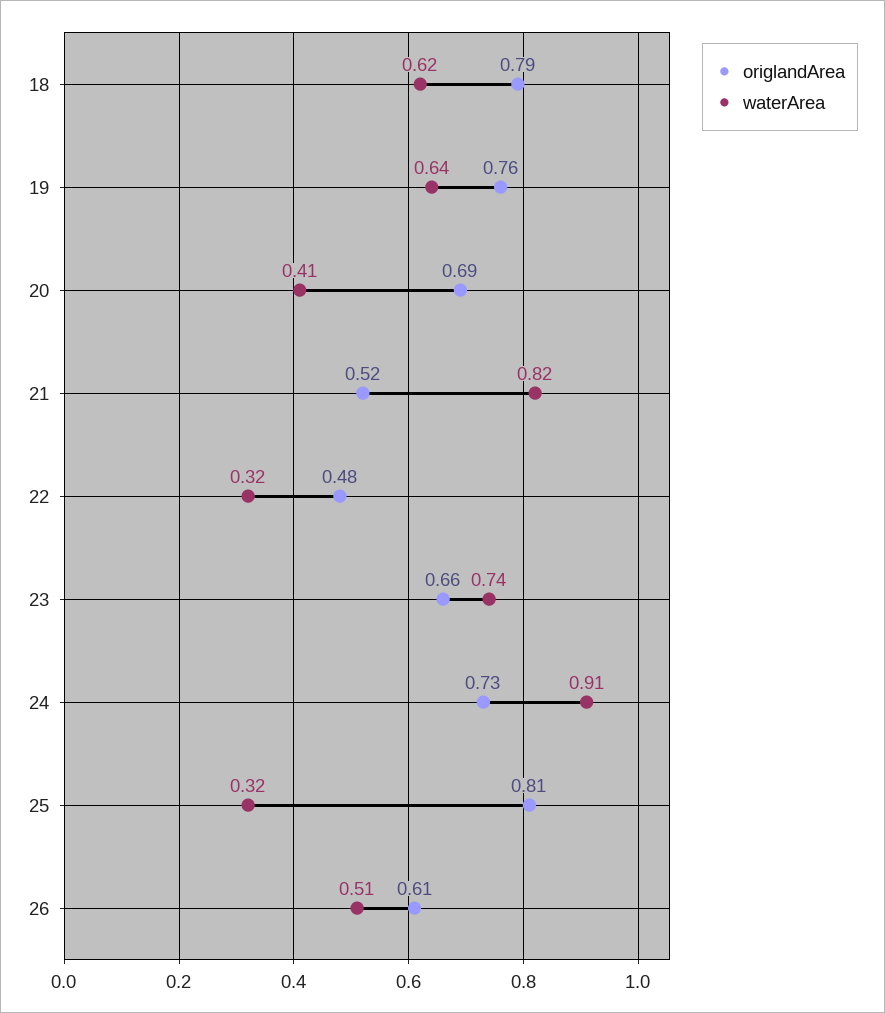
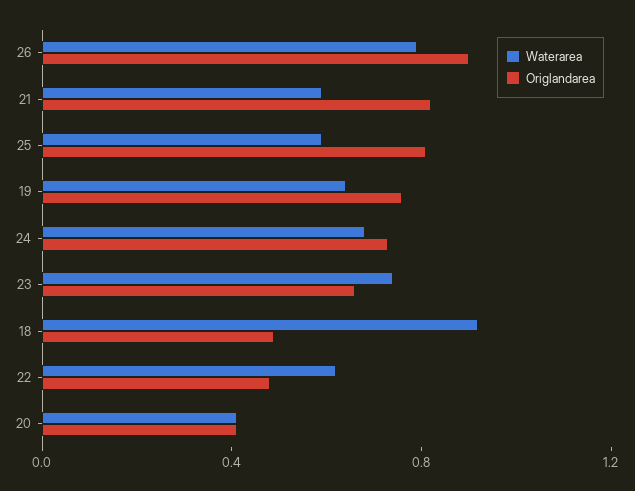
origlandArea, 18: 0.79 -> 0.5
waterArea, 18: 0.62 -> 0.9
origlandArea, 20: 0.69 -> 0.4
origlandArea, 21: 0.52 -> 0.8
waterArea, 21: 0.82 -> 0.6
waterArea, 22: 0.32 -> 0.6
waterArea, 24: 0.91 -> 0.7
waterArea, 25: 0.32 -> 0.6
origlandArea, 26: 0.61 -> 0.9
waterArea, 26: 0.51 -> 0.8

